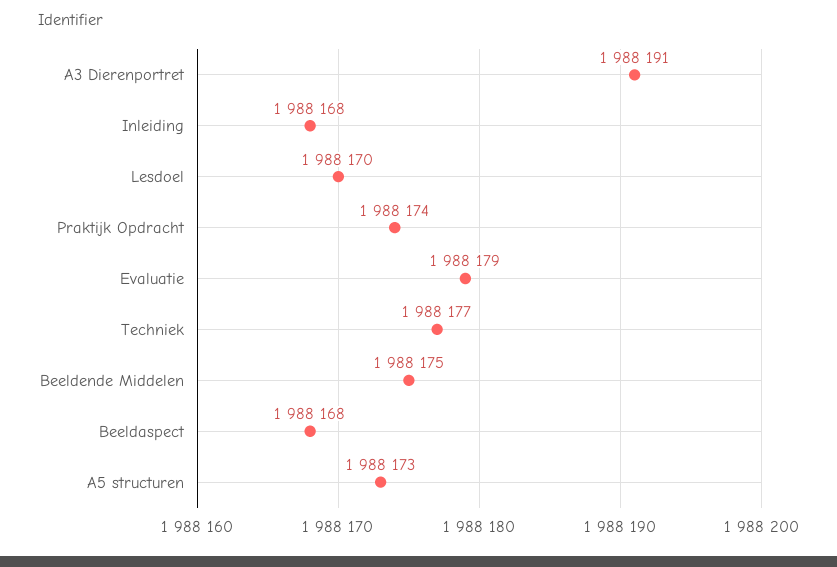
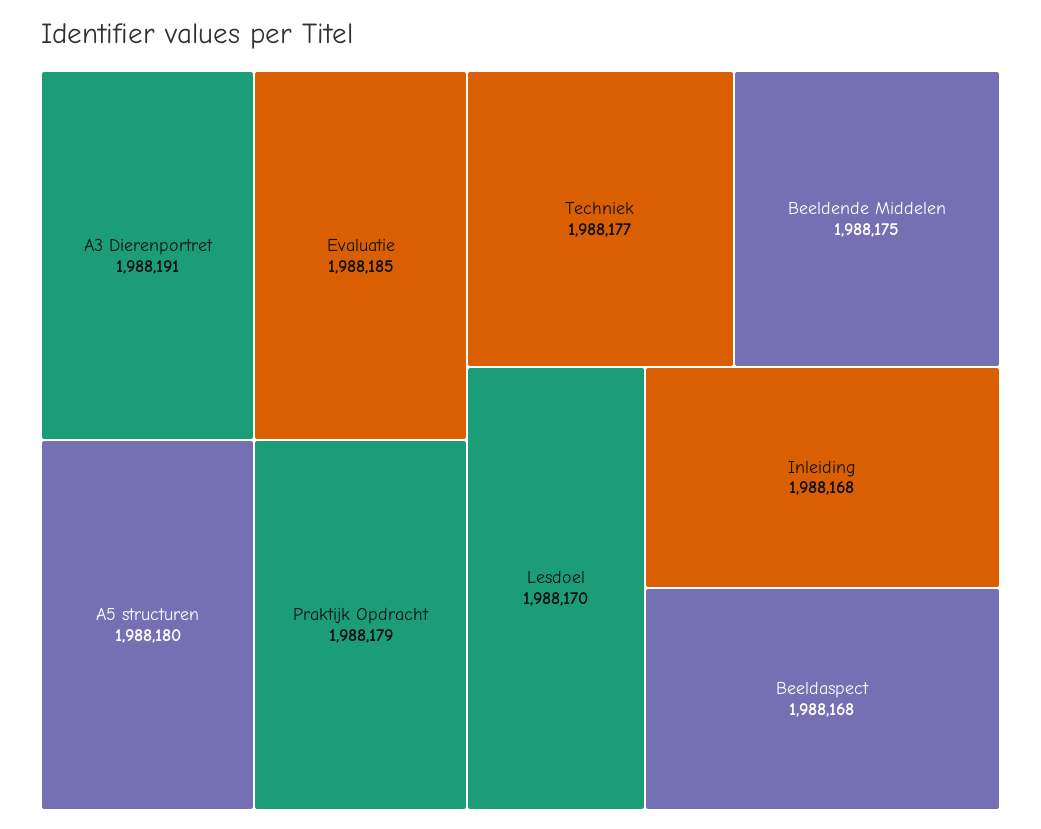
Praktijk Opdracht: 1988174 -> 1988179
Evaluatie: 1988179 -> 1988185
A5 structuren: 1988173 -> 1988180

